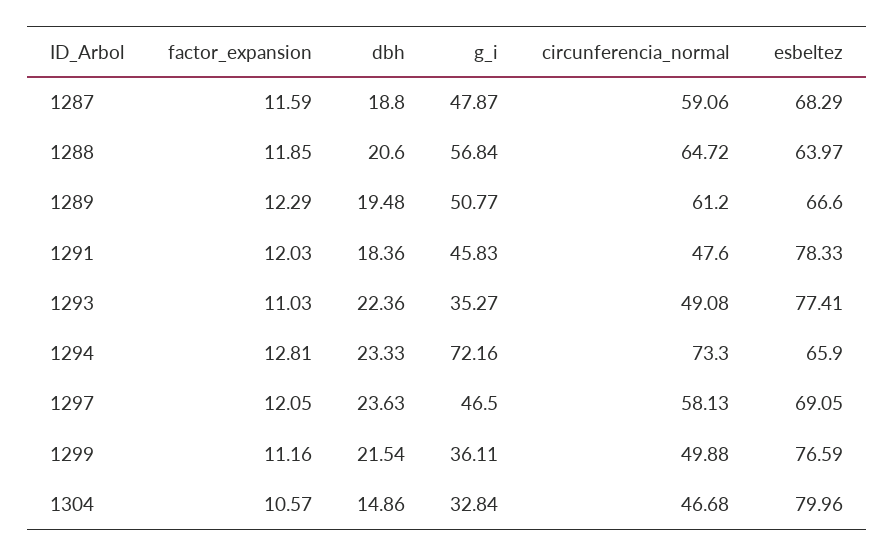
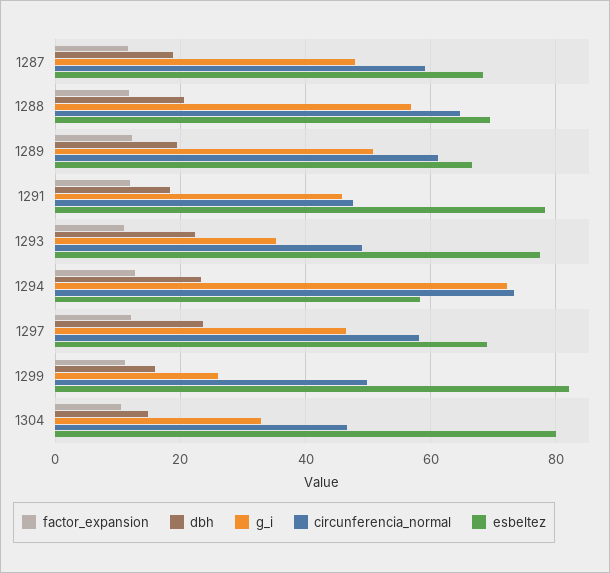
esbeltez, 1288: 63.97 -> 70
esbeltez, 1294: 65.9 -> 58
dbh, 1299: 21.54 -> 16
g_i, 1299: 36.11 -> 26
esbeltez, 1299: 76.59 -> 82

